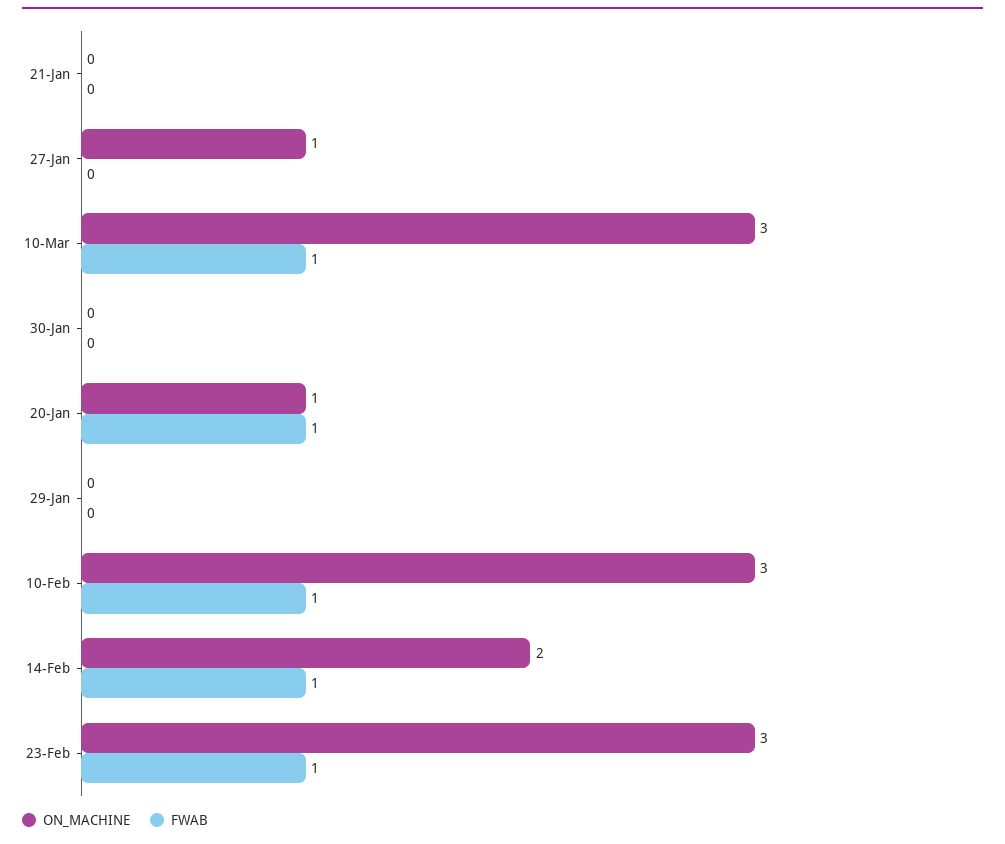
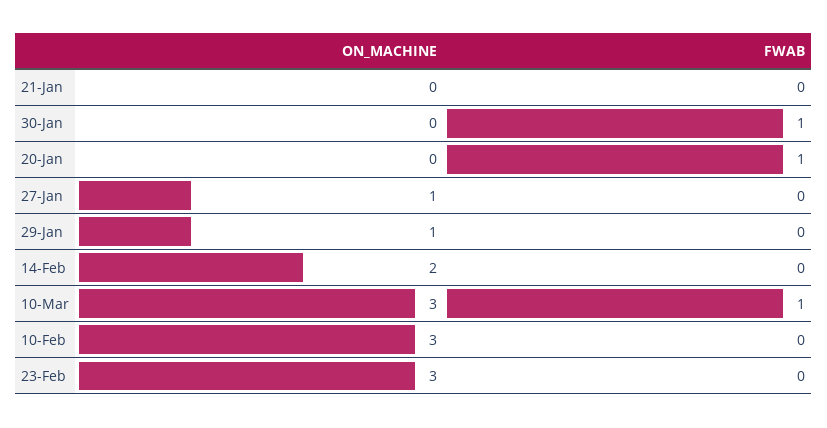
FWAB, 30-Jan: 0 -> 1
ON_MACHINE, 20-Jan: 1 -> 0
ON_MACHINE, 29-Jan: 0 -> 1
FWAB, 10-Feb: 1 -> 0
FWAB, 14-Feb: 1 -> 0
FWAB, 23-Feb: 1 -> 0

